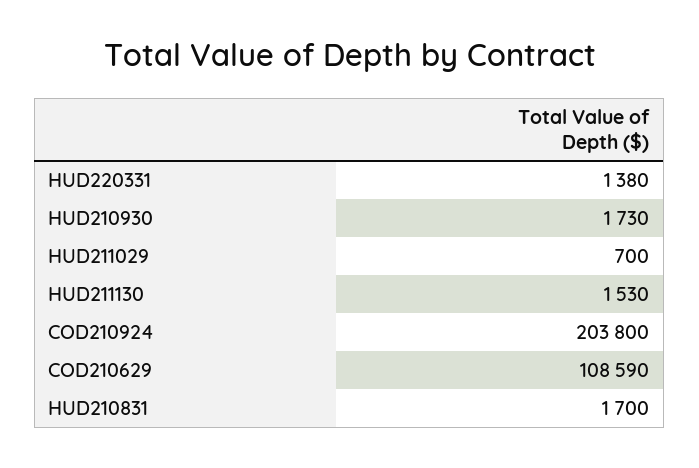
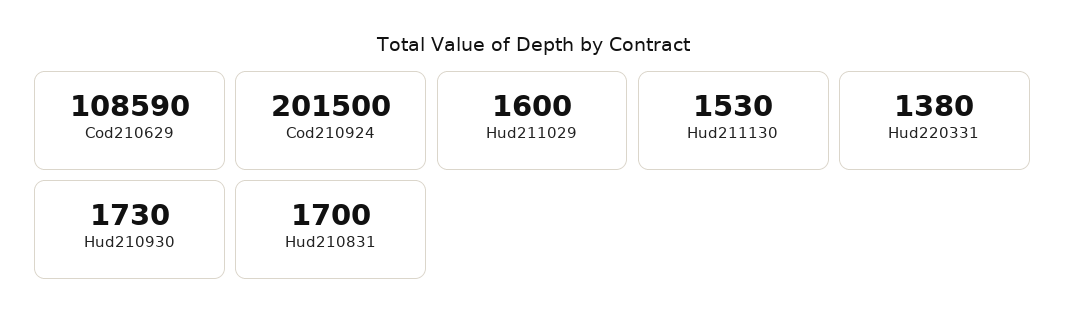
HUD211029: 700 -> 1600
COD210924: 203800 -> 201500

